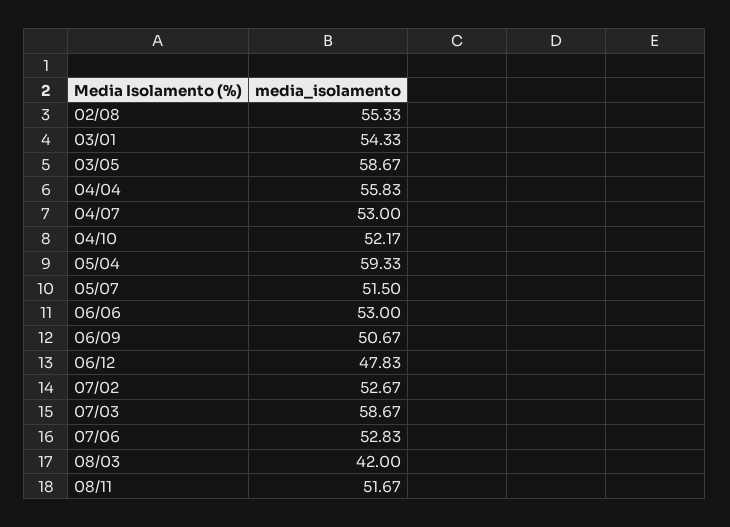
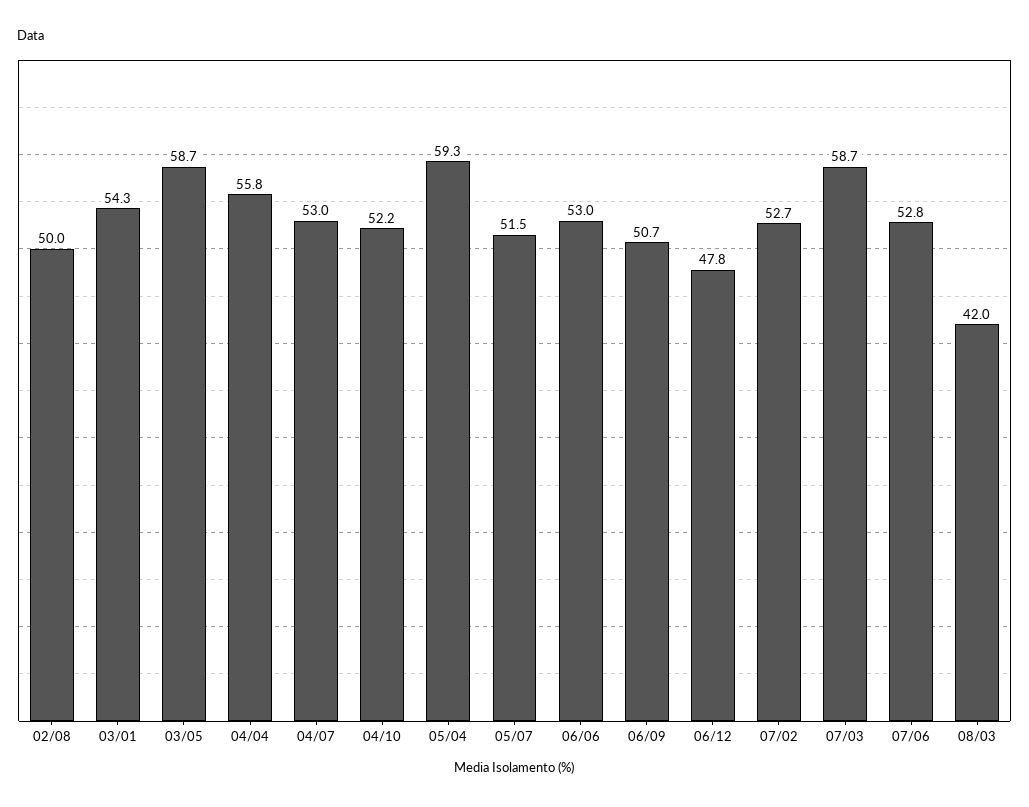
02/08: 55.33 -> 50
08/11: 51.67 -> none

